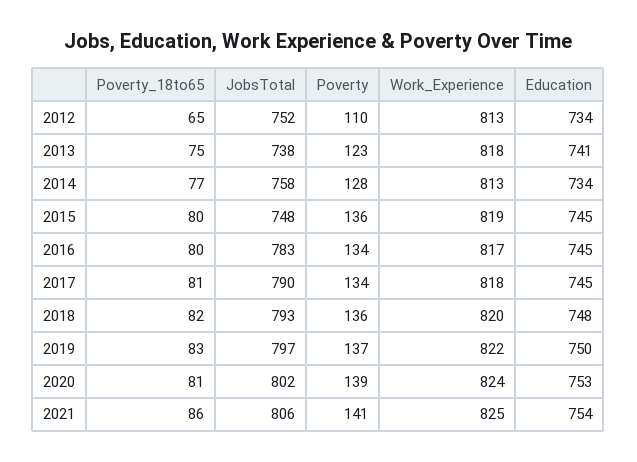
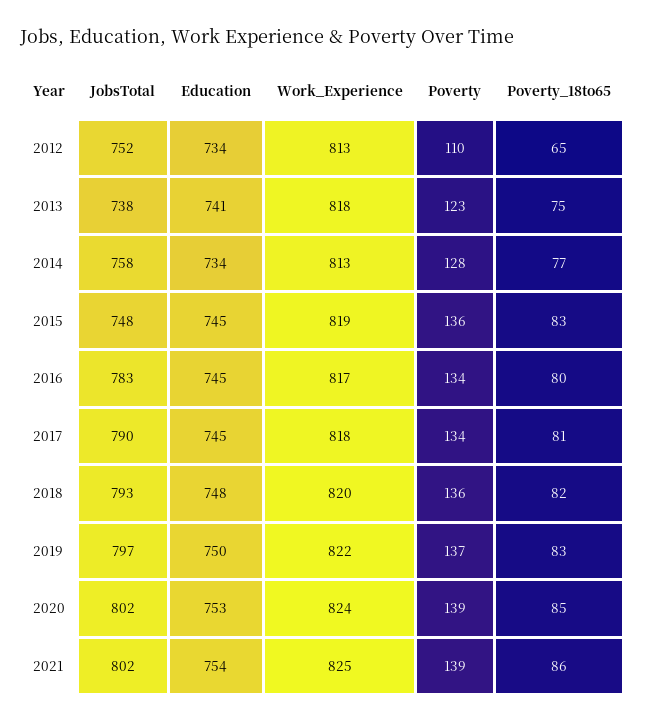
Poverty_18to65, 2015: 80 -> 83
Poverty_18to65, 2020: 81 -> 85
JobsTotal, 2021: 806 -> 802
Poverty, 2021: 141 -> 139

